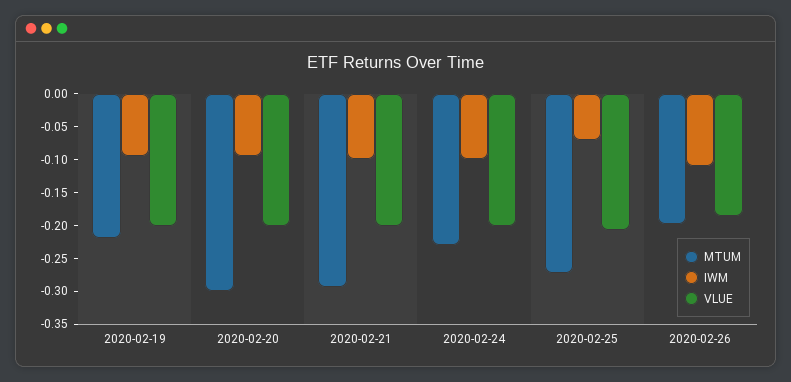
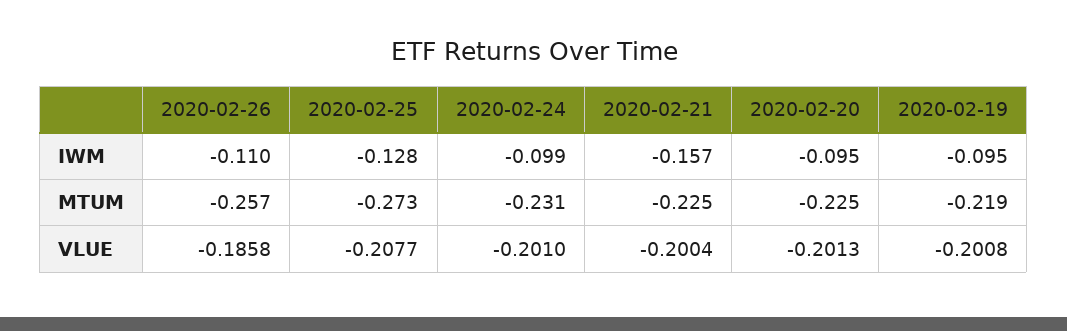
MTUM, 2020-02-20: -0.3 -> -0.225
MTUM, 2020-02-21: -0.3 -> -0.225
IWM, 2020-02-21: -0.1 -> -0.157
IWM, 2020-02-25: -0.075 -> -0.128
MTUM, 2020-02-26: -0.2 -> -0.257

